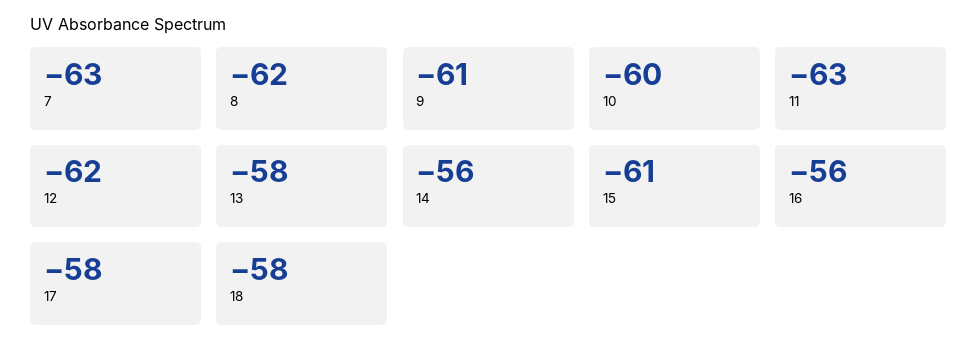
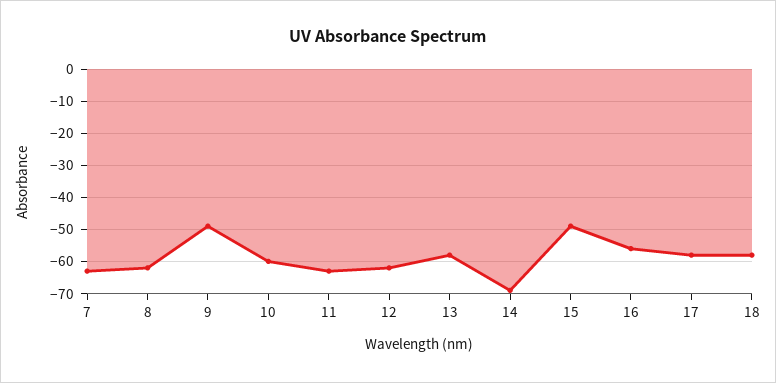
9: -61 -> -50
14: -56 -> -70
15: -61 -> -50

